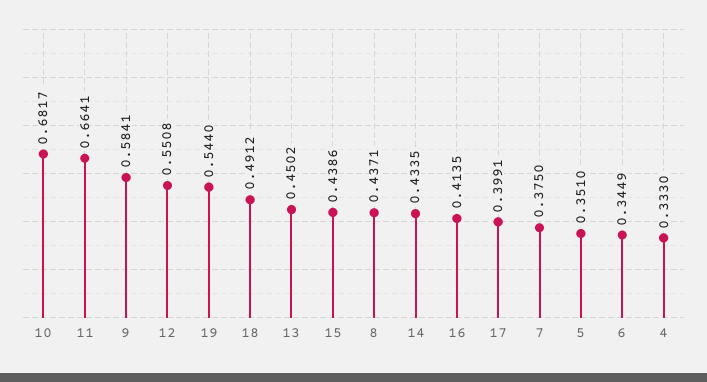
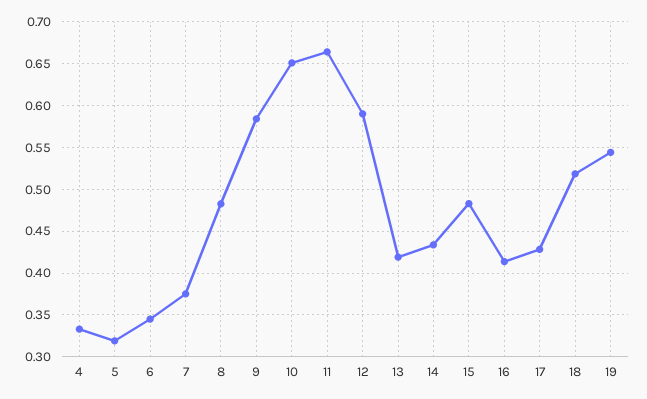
10: 0.6817 -> 0.65
12: 0.5508 -> 0.59
18: 0.4912 -> 0.52
13: 0.4502 -> 0.42
15: 0.4386 -> 0.48
8: 0.4371 -> 0.48
17: 0.3991 -> 0.43
5: 0.351 -> 0.32

